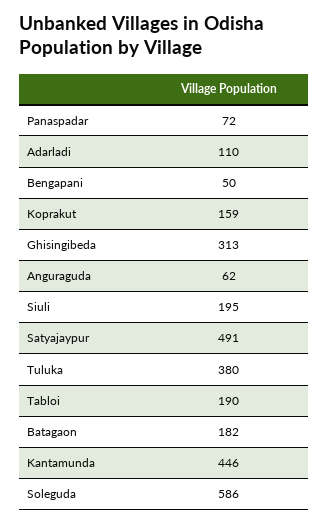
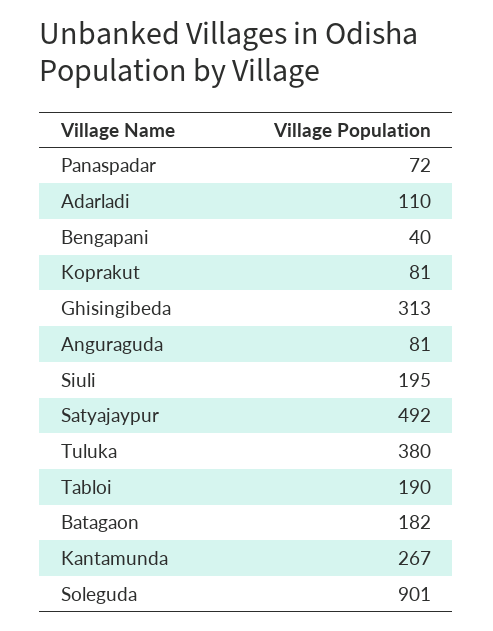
Bengapani: 50 -> 40
Koprakut: 159 -> 81
Anguraguda: 62 -> 81
Satyajaypur: 491 -> 492
Kantamunda: 446 -> 267
Soleguda: 586 -> 901

